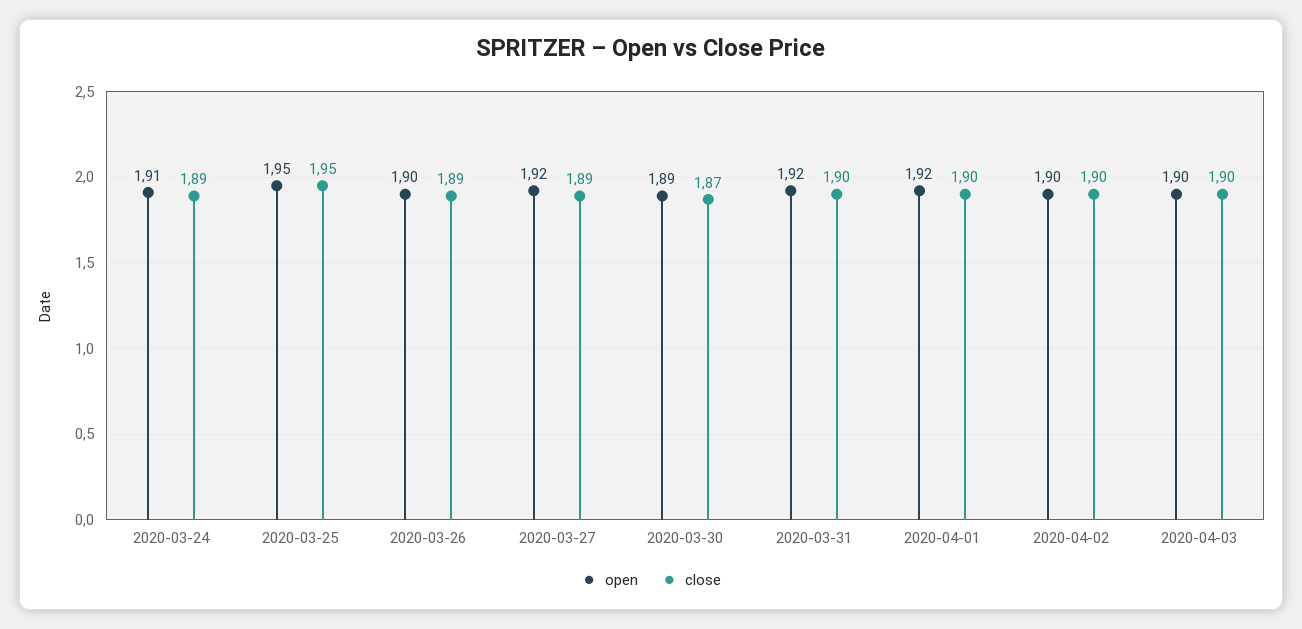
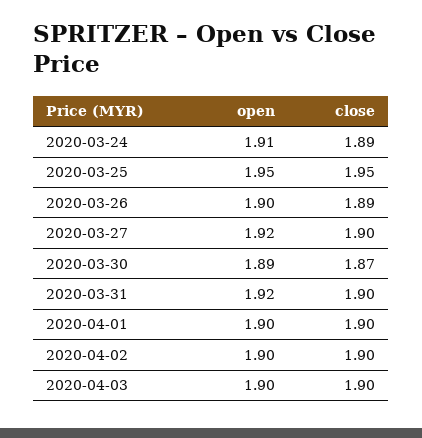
close, 2020-03-27: 1.89 -> 1.9
open, 2020-04-01: 1.92 -> 1.9

